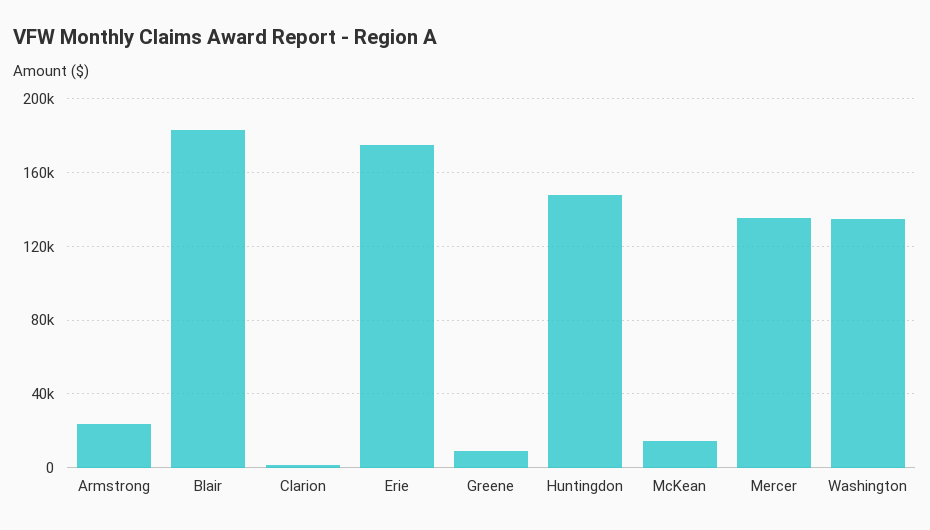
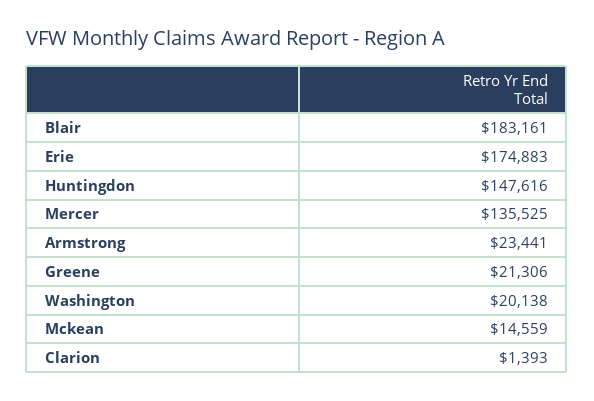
Greene: 10000 -> 21306
Washington: 135000 -> 20138

